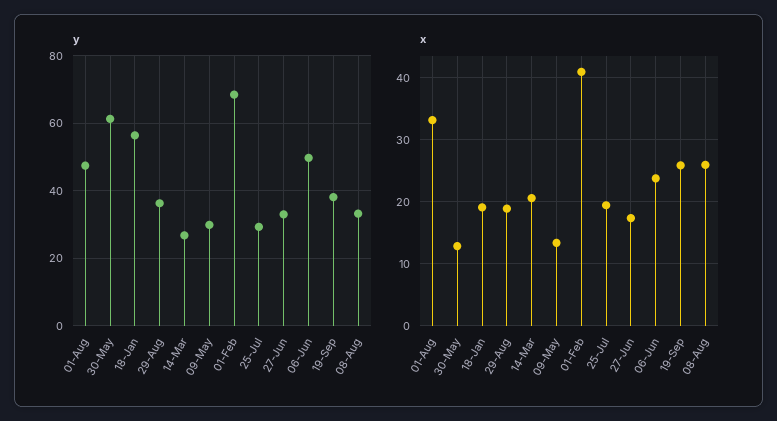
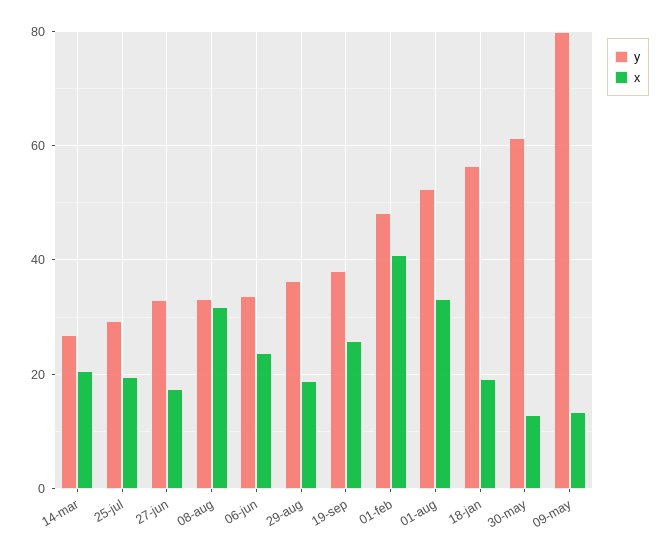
y, 01-Aug: 48 -> 52
y, 09-May: 30 -> 80
y, 01-Feb: 68 -> 48
y, 06-Jun: 50 -> 34
x, 08-Aug: 26 -> 32

